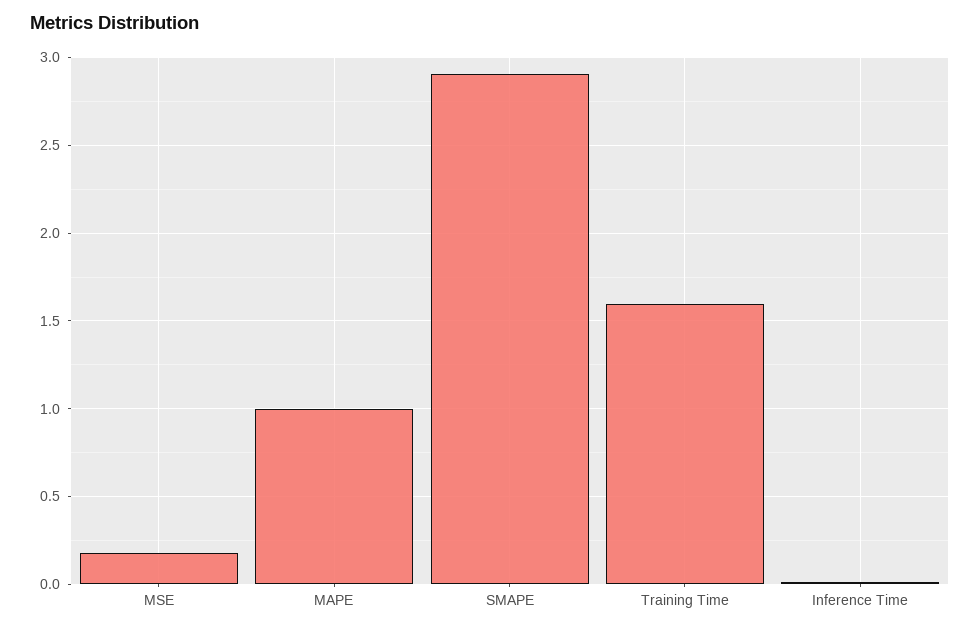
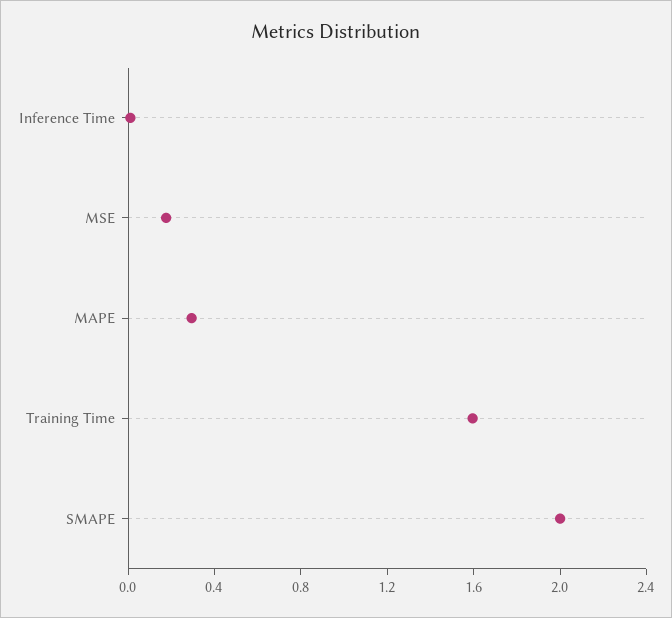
MAPE: 1 -> 0.3
SMAPE: 2.9 -> 2

